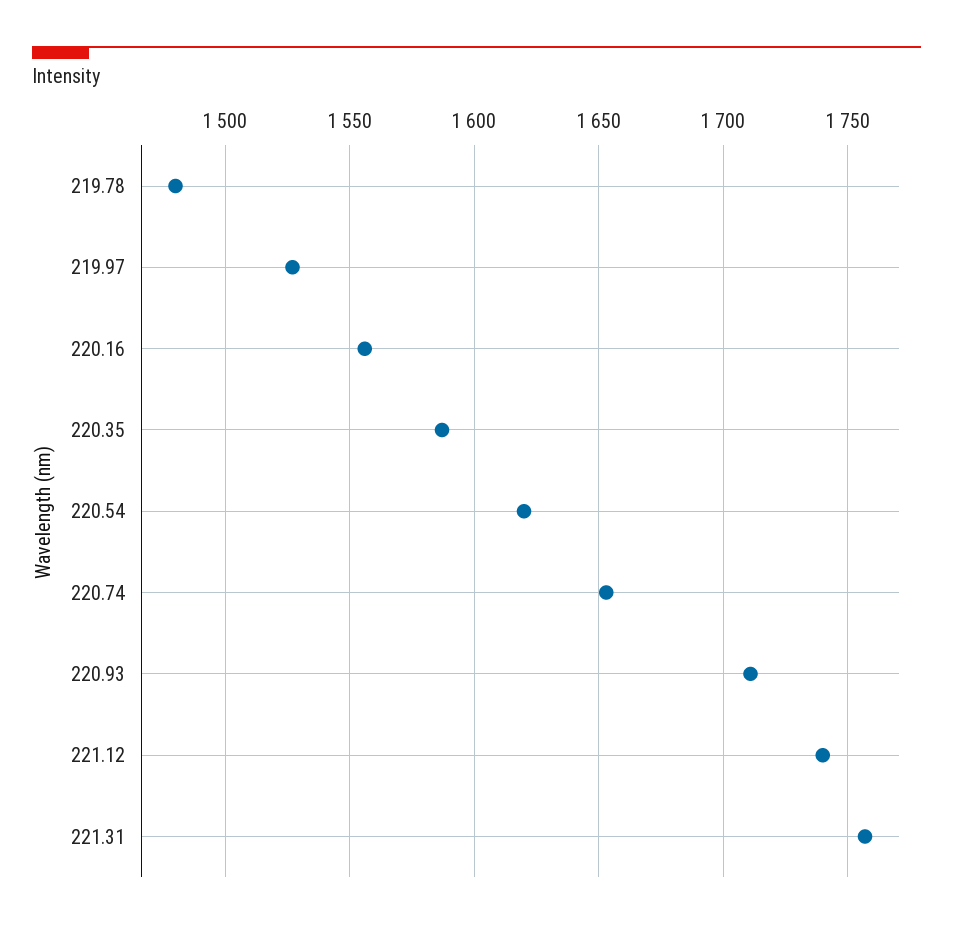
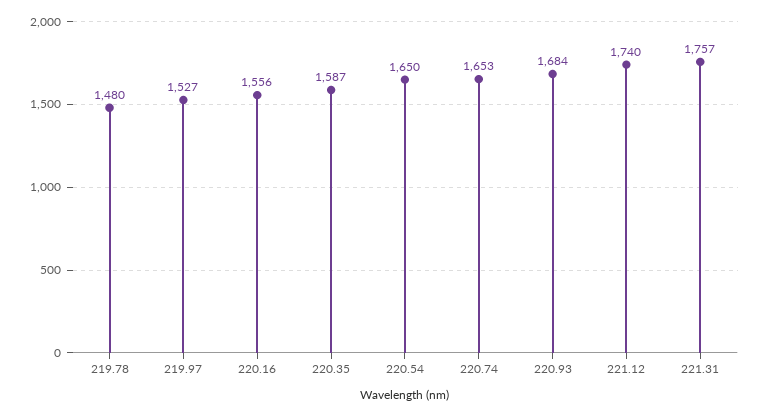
220.54: 1620 -> 1650
220.93: 1710 -> 1684

